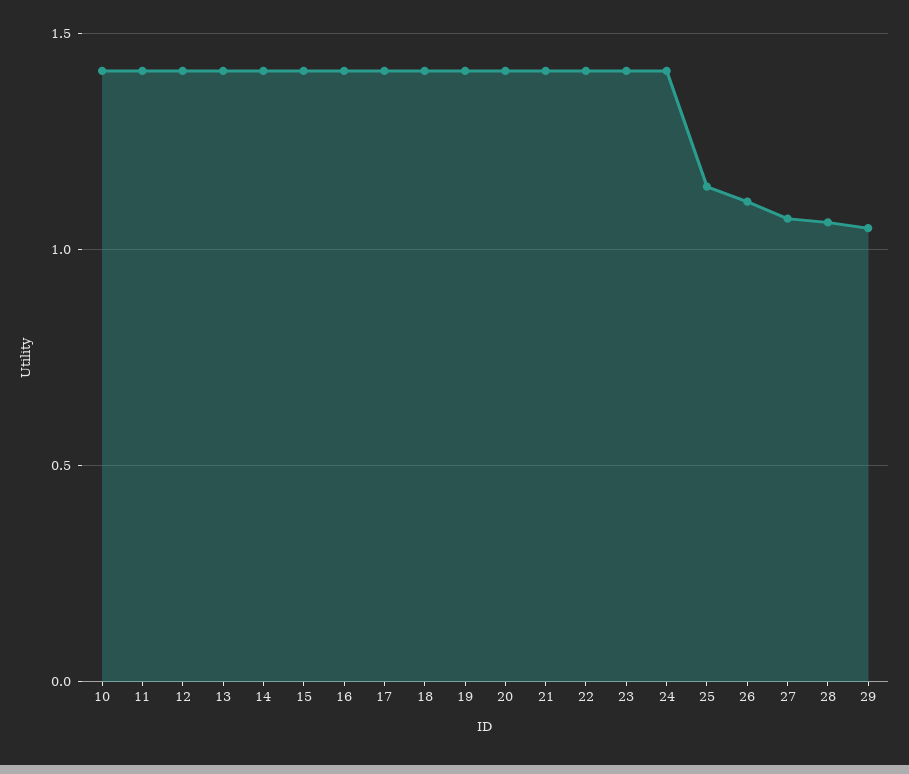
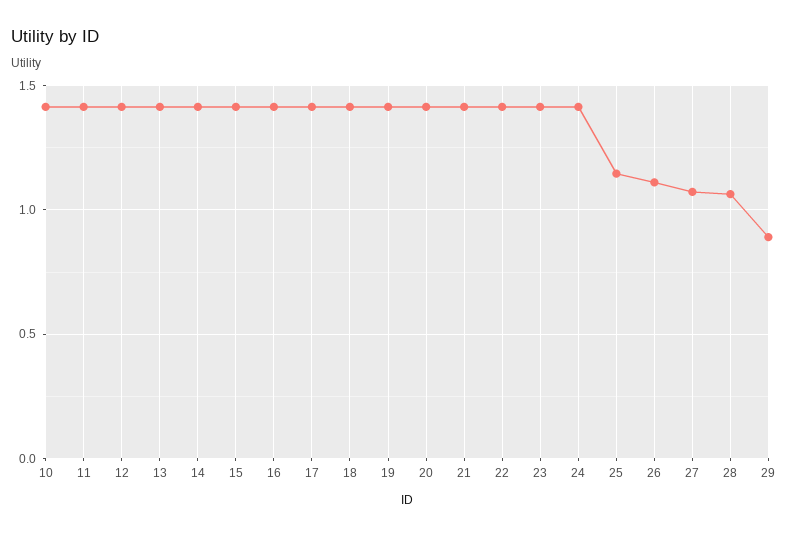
29: 1.05 -> 0.9

